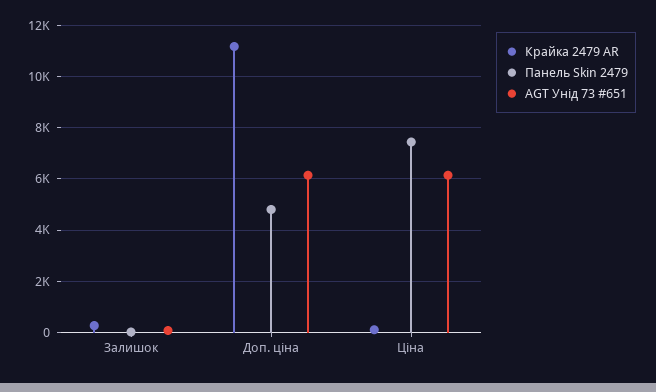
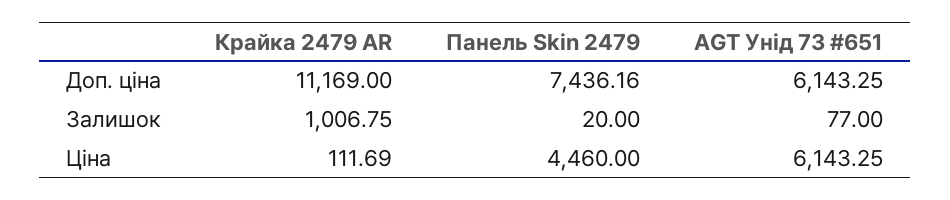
Крайка 2479 AR, Залишок: 250 -> 1006.75
Панель Skin 2479, Доп. ціна: 4750 -> 7436.16
Панель Skin 2479, Ціна: 7500 -> 4460

